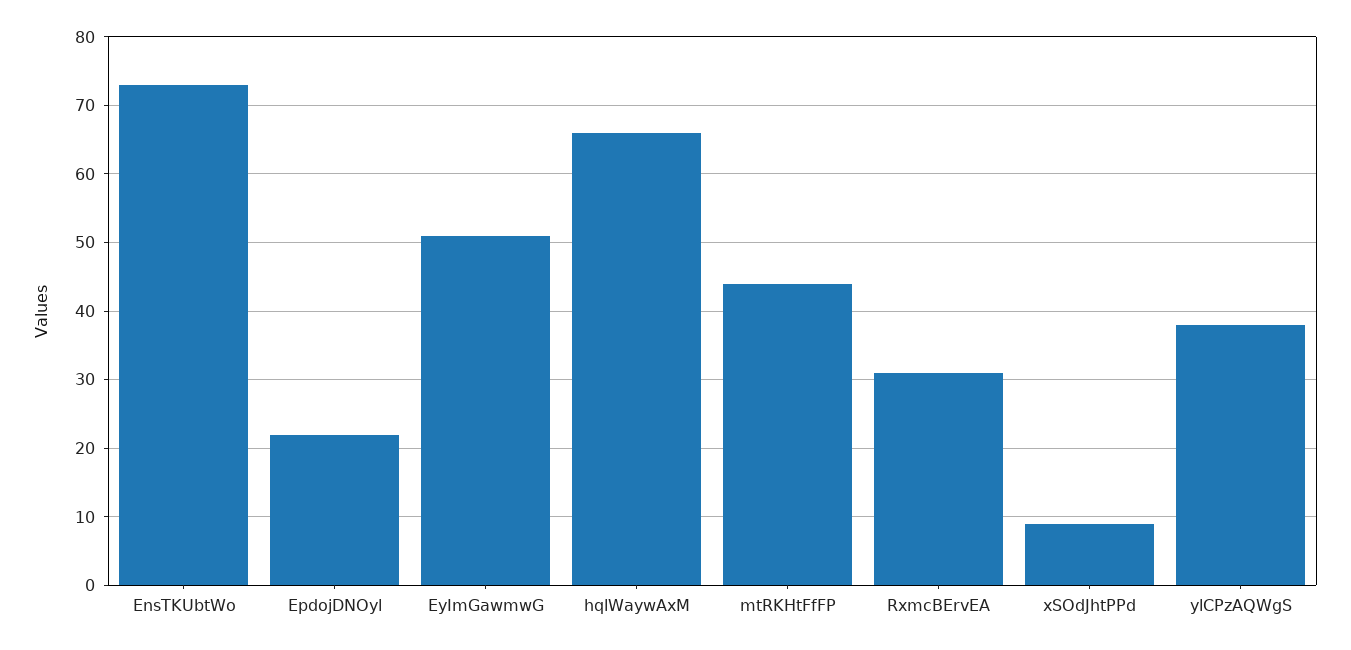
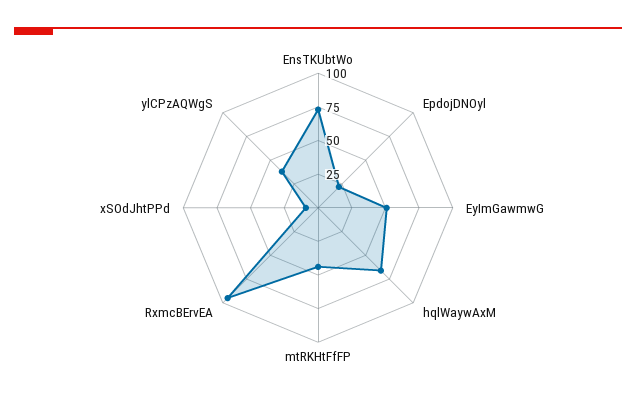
RxmcBErvEA: 31 -> 100

